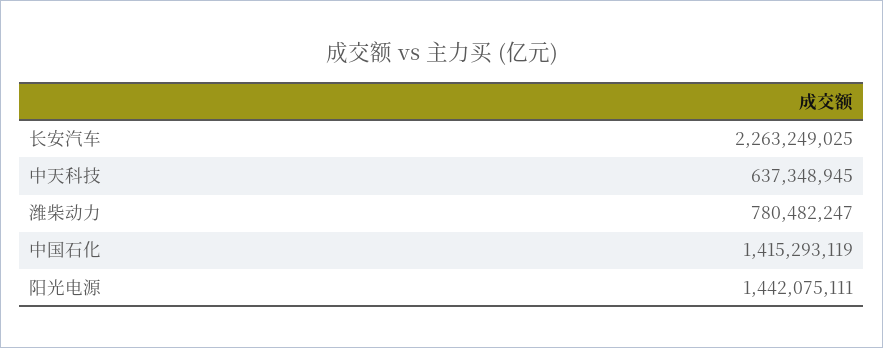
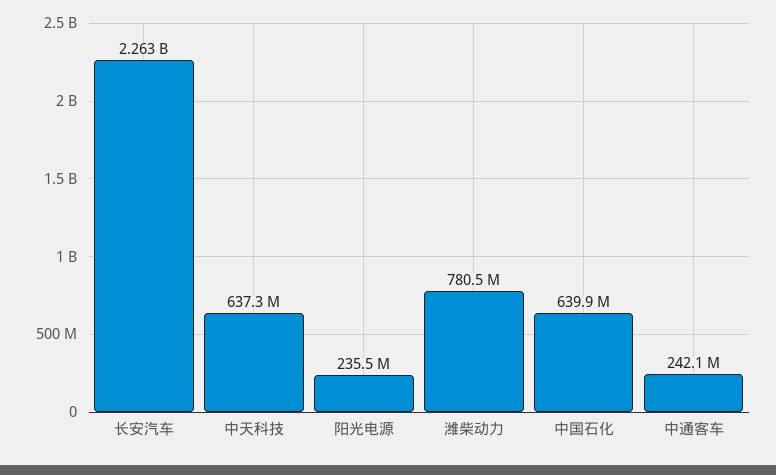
中国石化: 1415293119 -> 639900000
阳光电源: 1442075111 -> 235500000
中通客车: none -> 242100000

